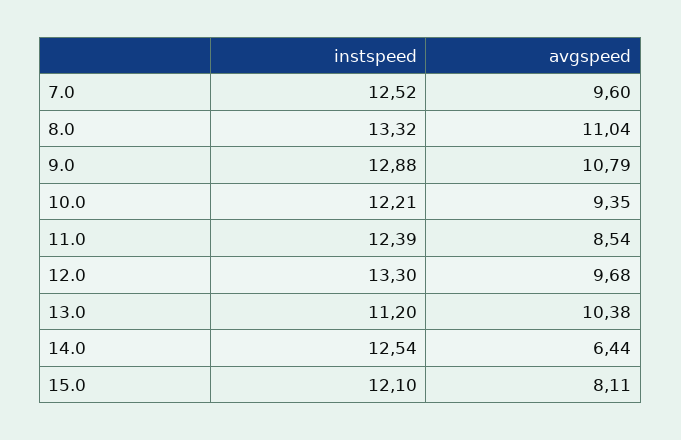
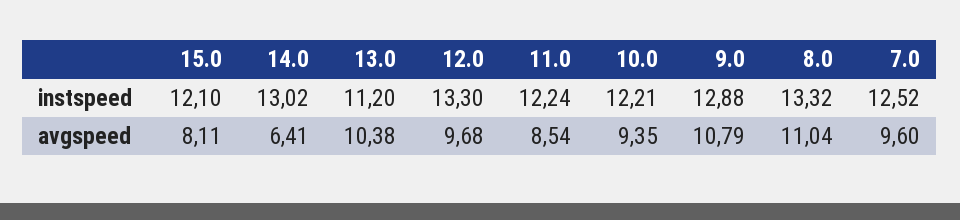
instspeed, 11.0: 12.39 -> 12.24
instspeed, 14.0: 12.54 -> 13.02
avgspeed, 14.0: 6.44 -> 6.41

